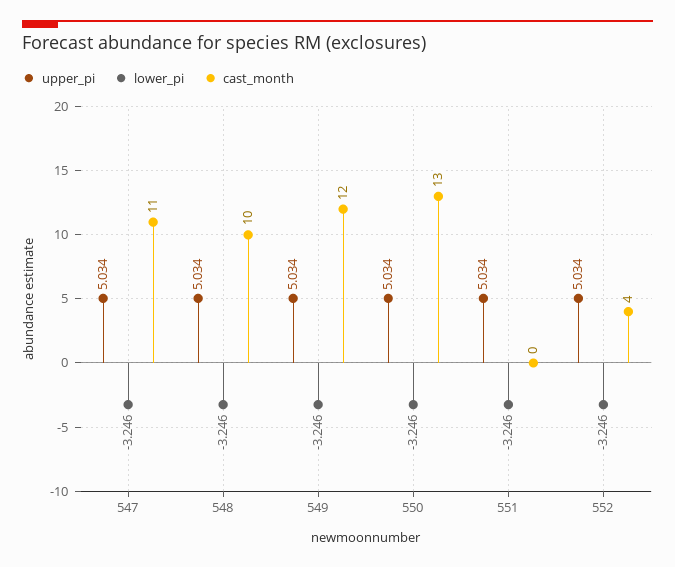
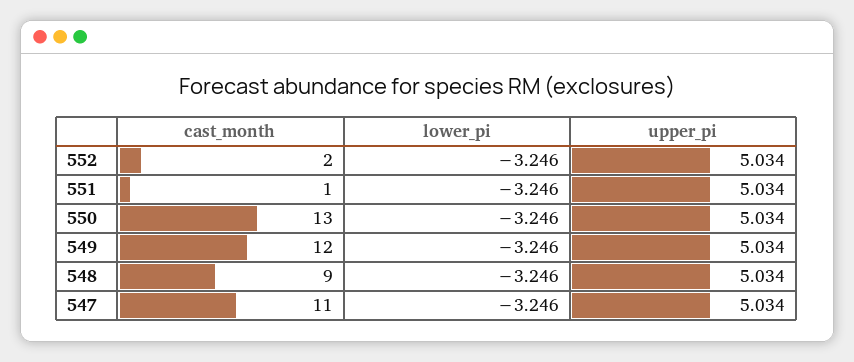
cast_month, 548: 10 -> 9
cast_month, 551: 0 -> 1
cast_month, 552: 4 -> 2

